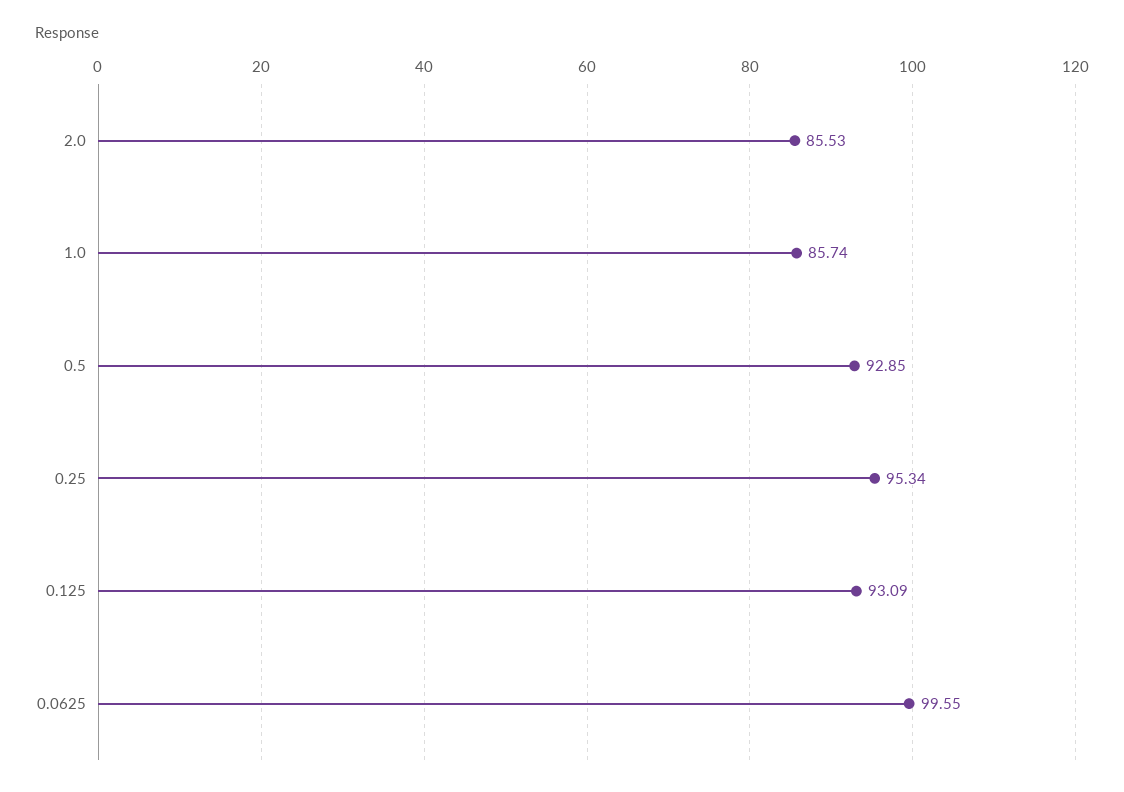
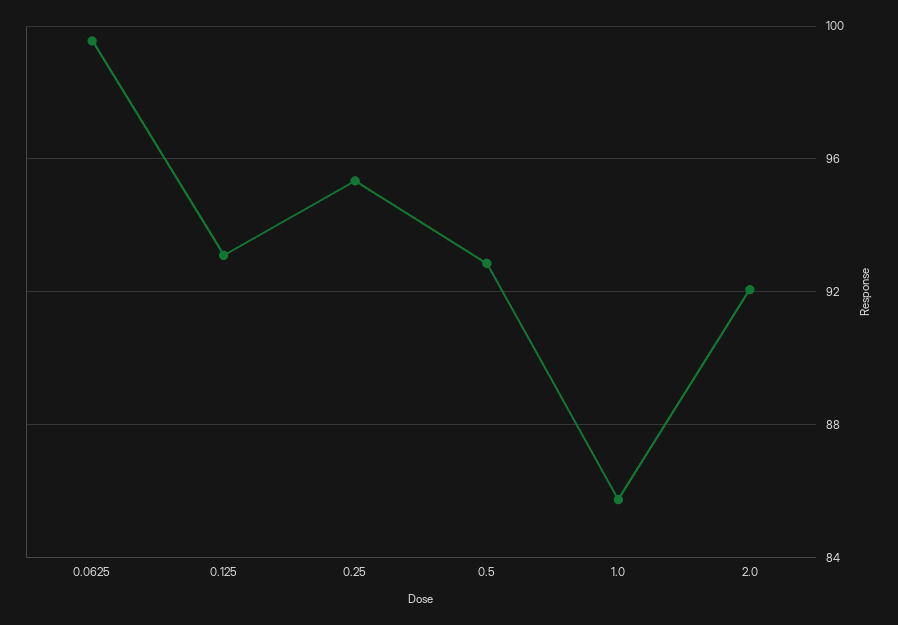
2.0: 85.53 -> 92

